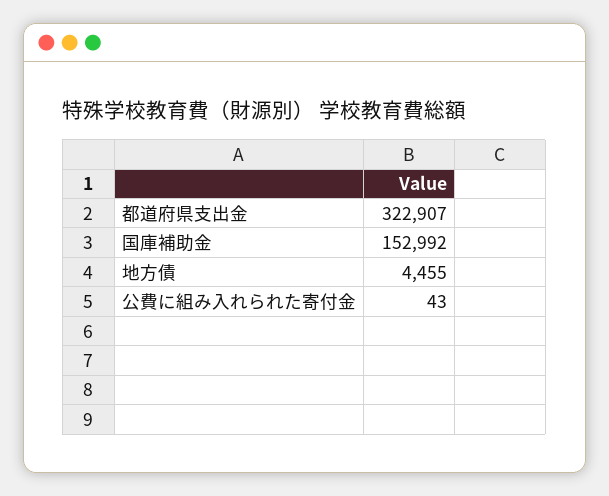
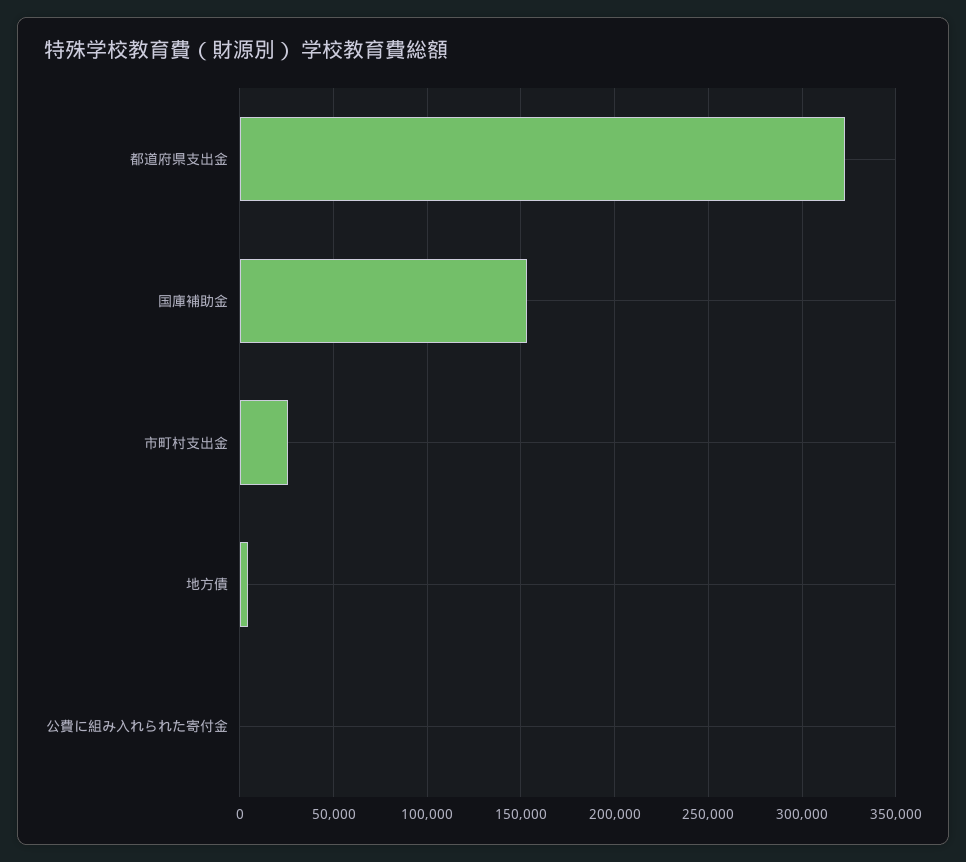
市町村支出金: none -> 25000

